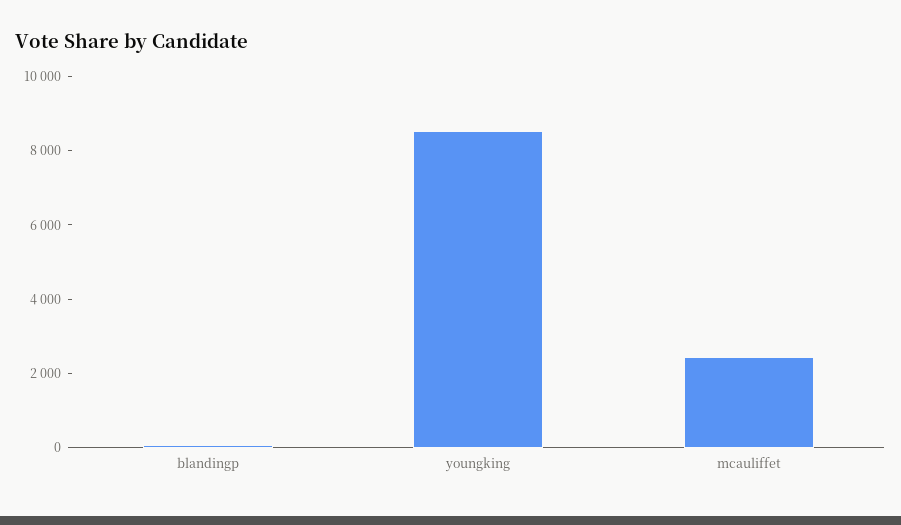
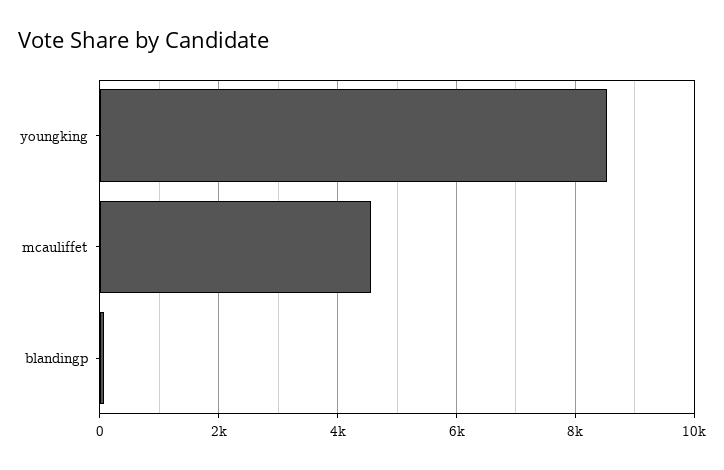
mcauliffet: 2500 -> 4600

